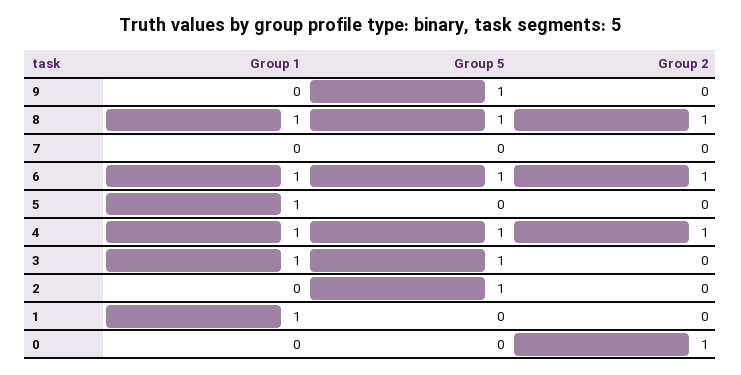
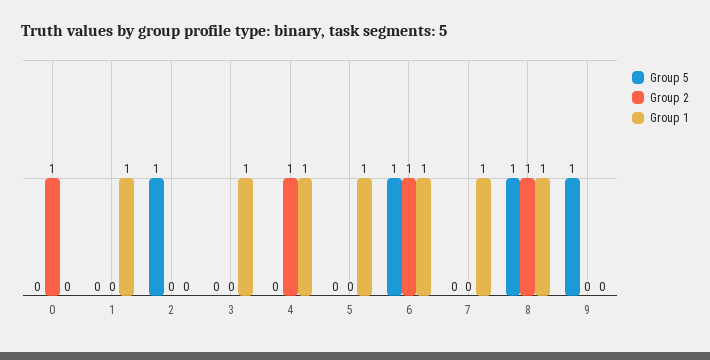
Group 1, 7: 0 -> 1
Group 5, 4: 1 -> 0
Group 5, 3: 1 -> 0

